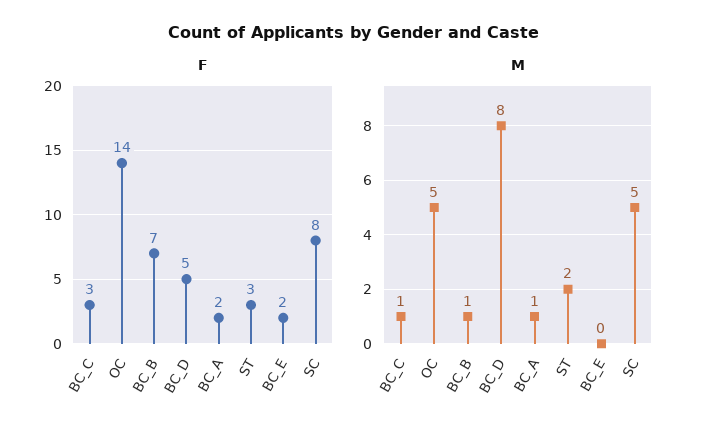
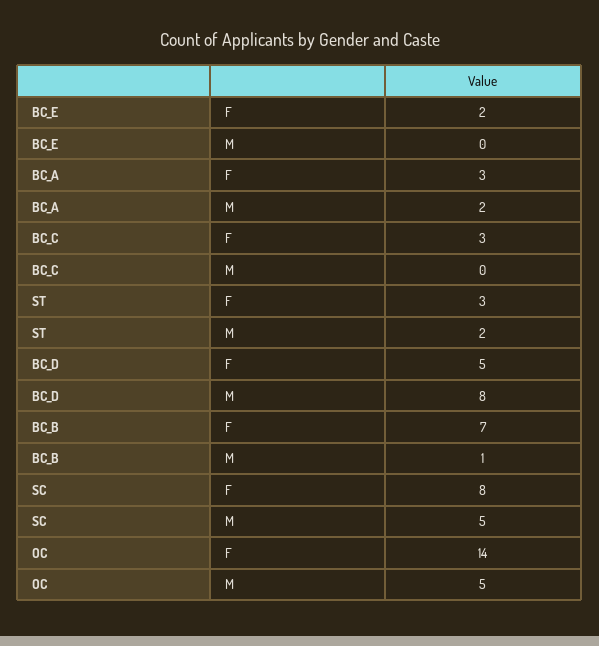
F, BC_A: 2 -> 3
M, BC_C: 1 -> 0
M, BC_A: 1 -> 2

